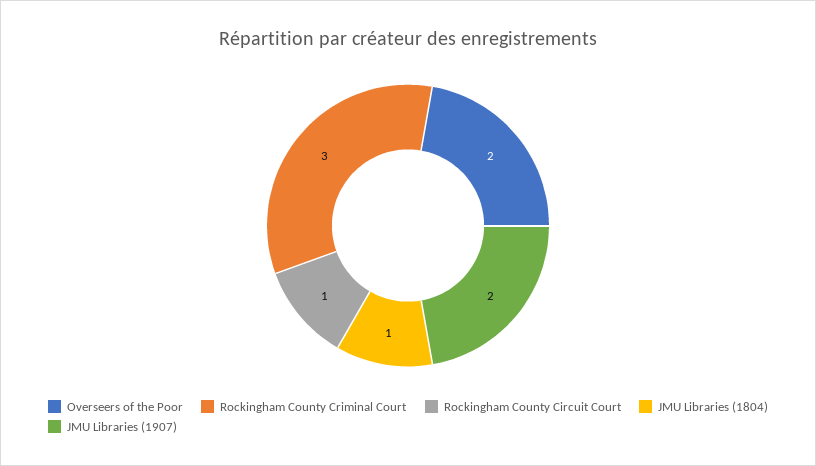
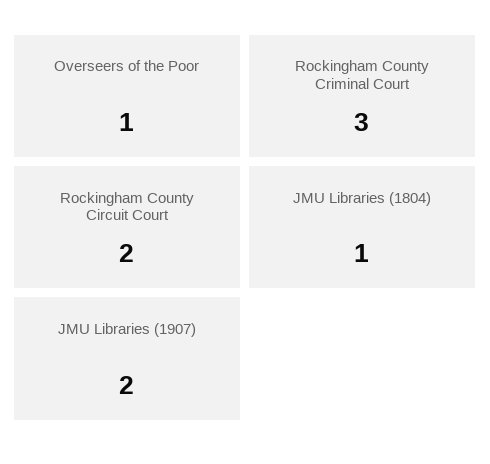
Overseers of the Poor: 2 -> 1
Rockingham County Circuit Court: 1 -> 2

